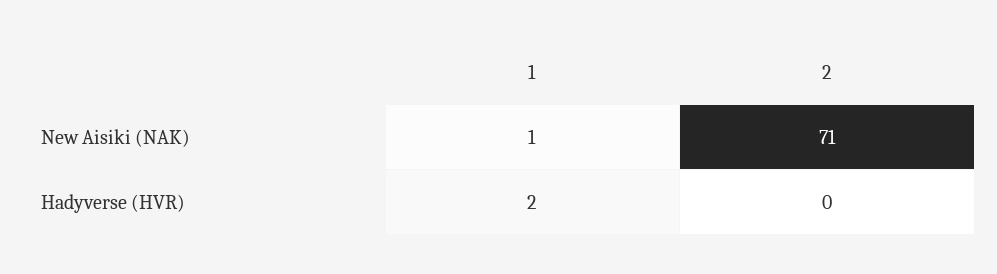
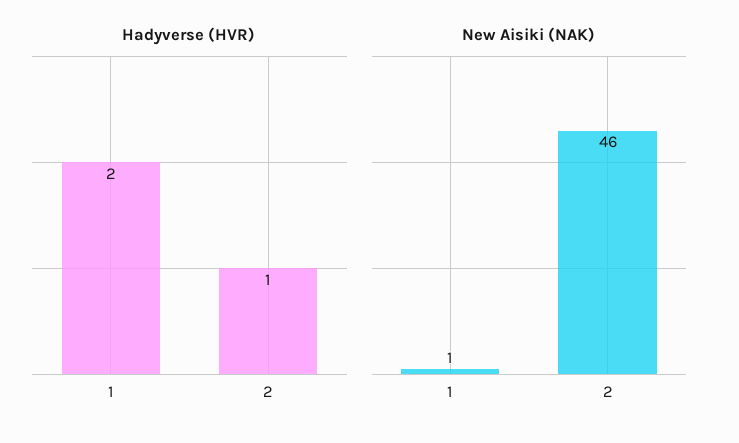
New Aisiki (NAK), 2: 71 -> 46
Hadyverse (HVR), 2: 0 -> 1

